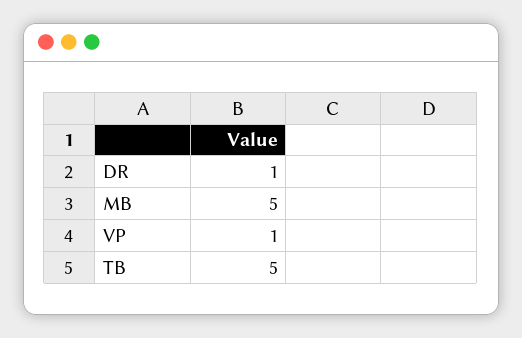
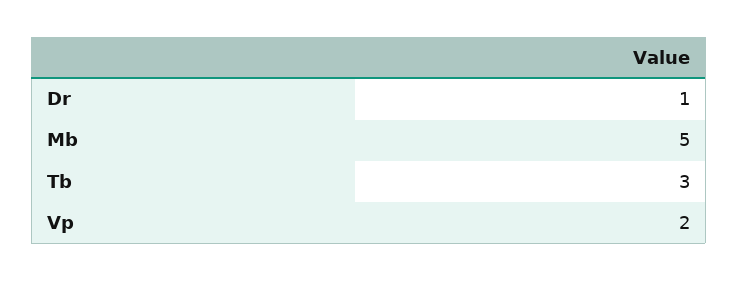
VP: 1 -> 2
TB: 5 -> 3

